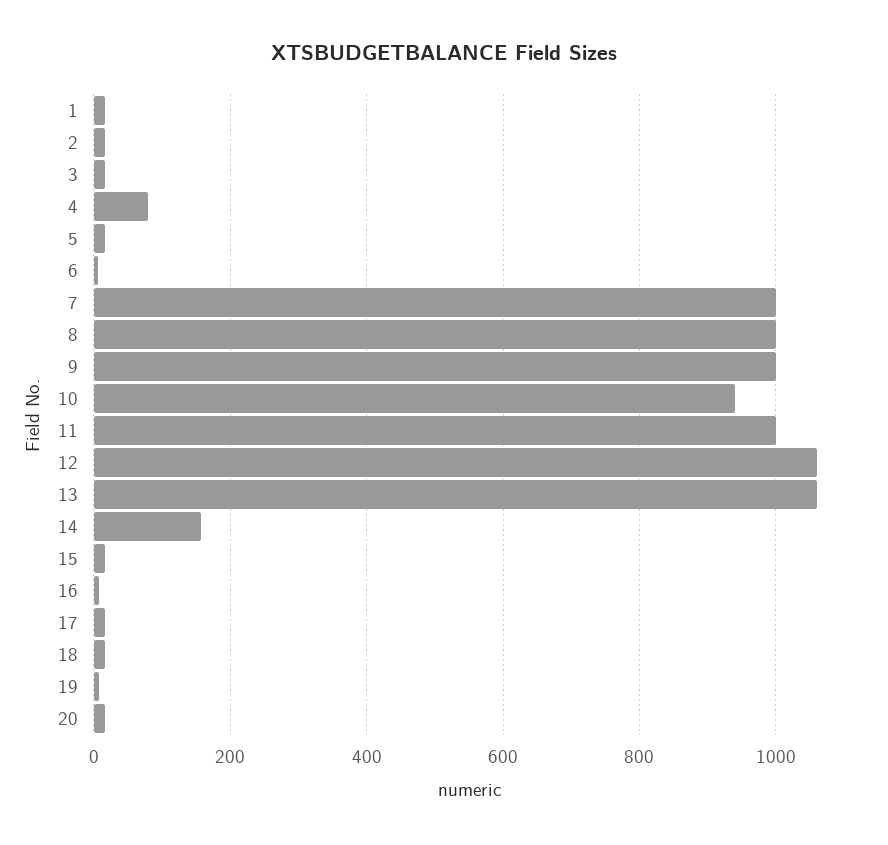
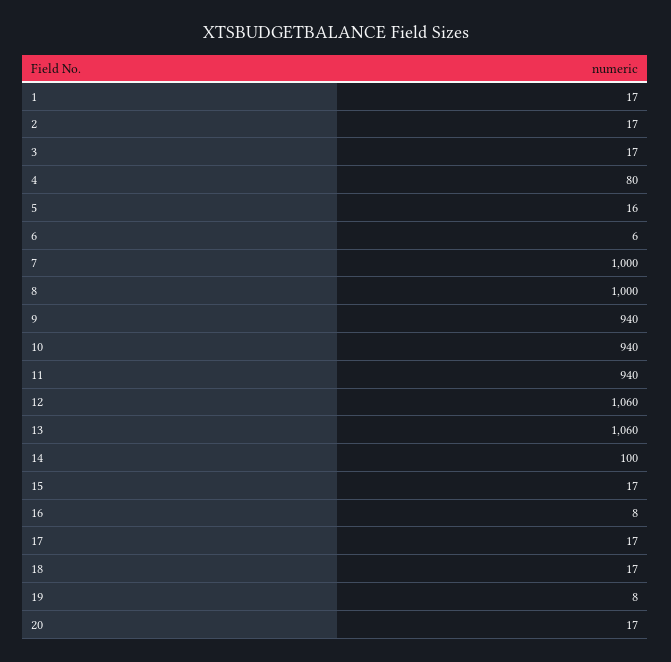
9: 1000 -> 940
11: 1000 -> 940
14: 160 -> 100

